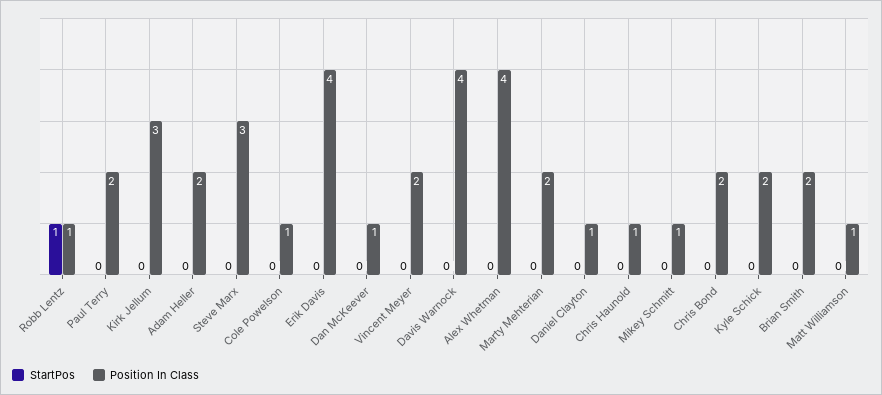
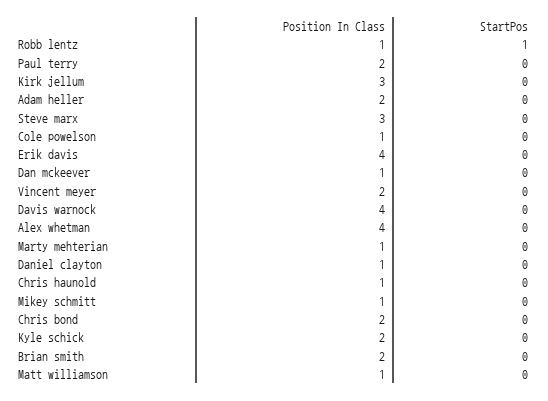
Position In Class, Marty Mehterian: 2 -> 1

